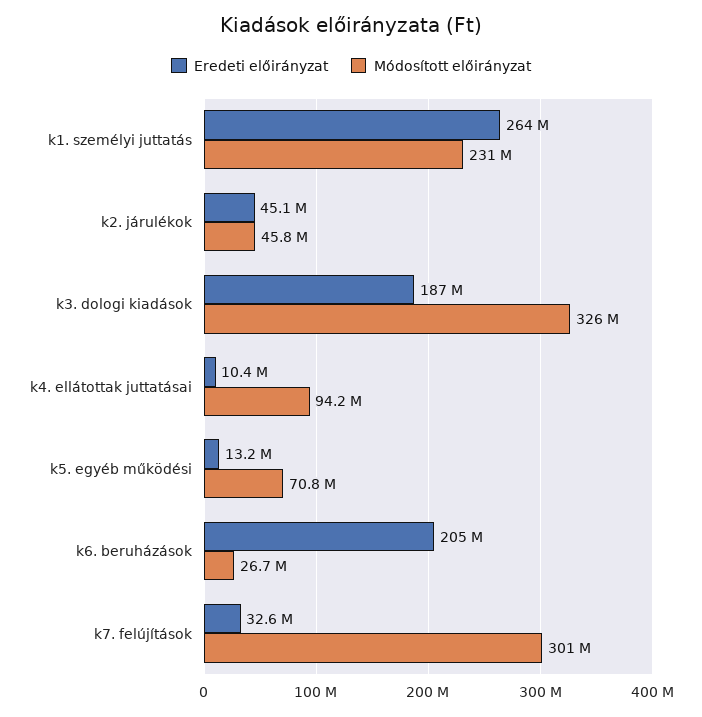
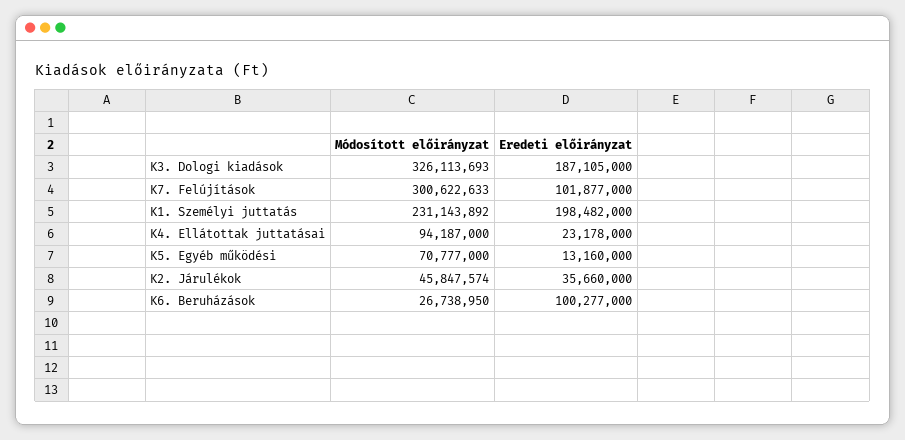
Eredeti előirányzat, k1. személyi juttatás: 264000000 -> 198482000
Eredeti előirányzat, k2. járulékok: 45100000 -> 35660000
Eredeti előirányzat, k4. ellátottak juttatásai: 10400000 -> 23178000
Eredeti előirányzat, k6. beruházások: 205000000 -> 100277000
Eredeti előirányzat, k7. felújítások: 32600000 -> 101877000

